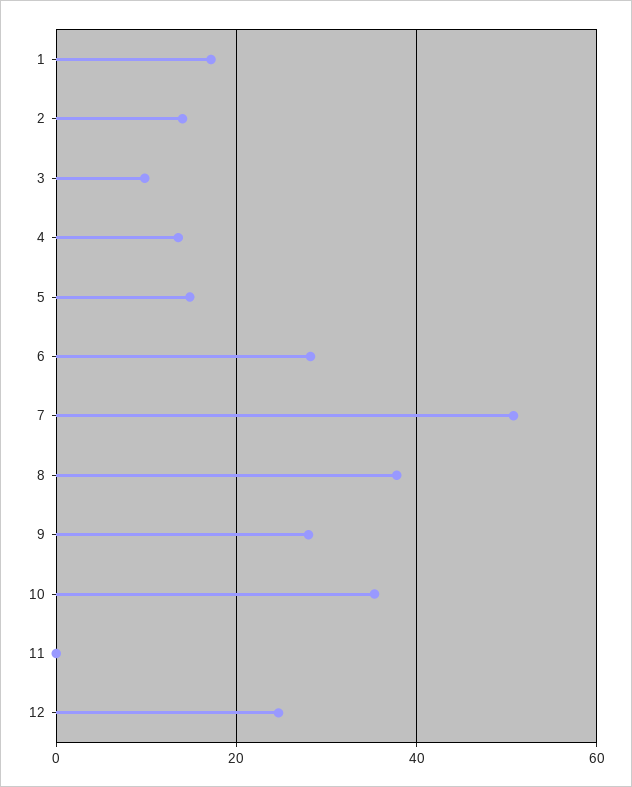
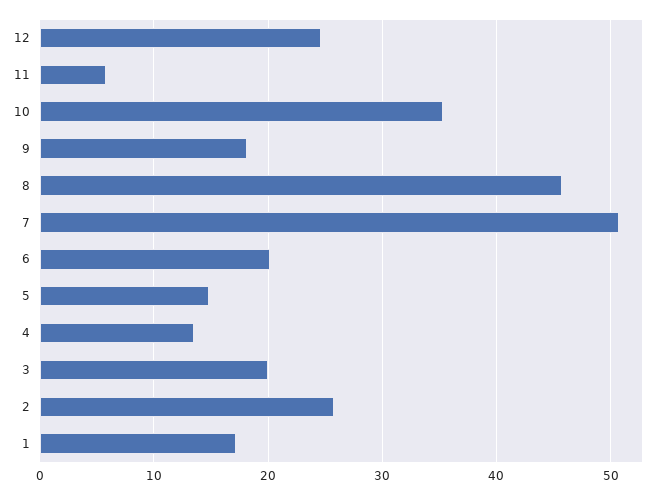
2: 14 -> 26
3: 10 -> 20
6: 28 -> 20
8: 38 -> 46
9: 28 -> 18
11: 0 -> 6

